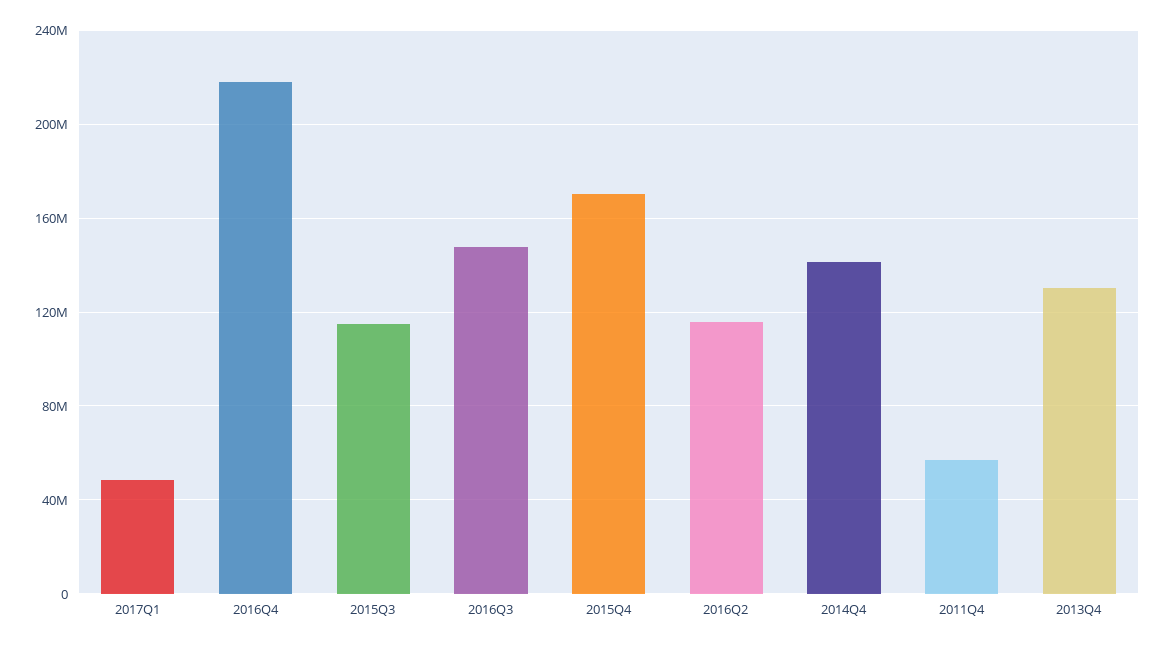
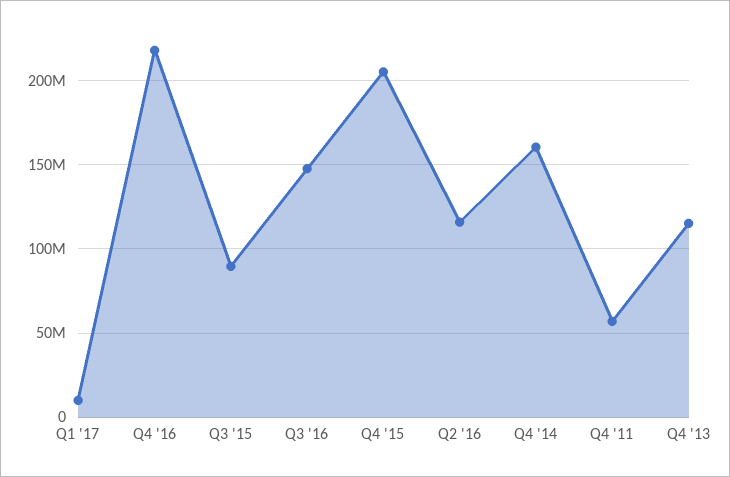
2017Q1: 50000000 -> 10000000
2015Q3: 115000000 -> 90000000
2015Q4: 170000000 -> 205000000
2014Q4: 140000000 -> 160000000
2013Q4: 130000000 -> 115000000

